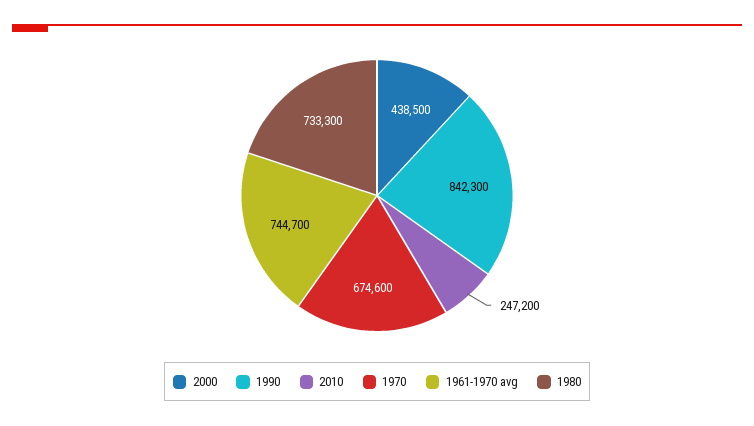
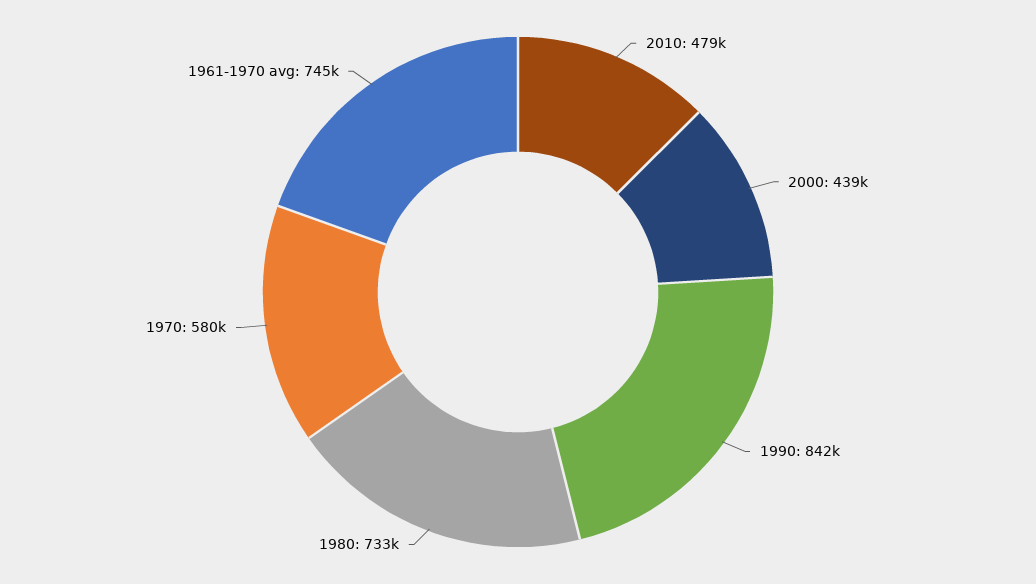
2010: 247200 -> 479000
1970: 674600 -> 580000

